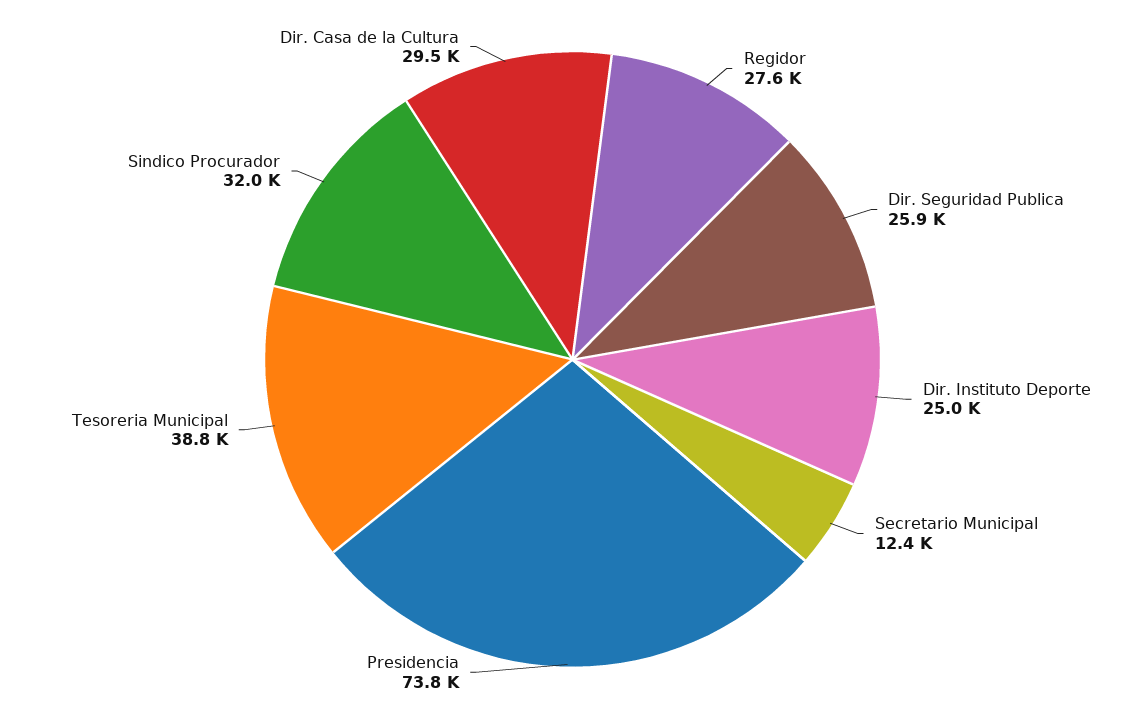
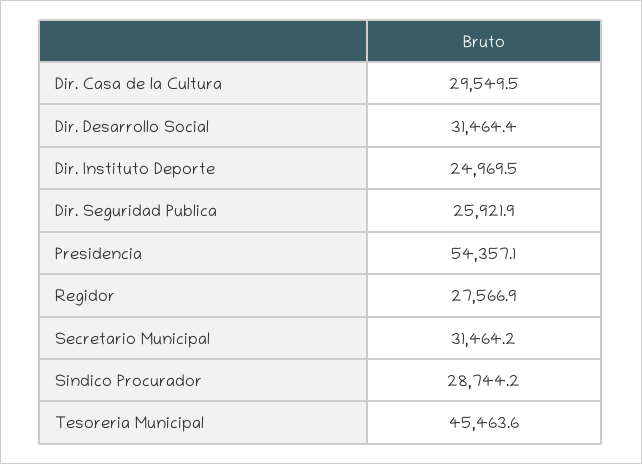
Secretario Municipal: 12400 -> 31464.2
Presidencia: 73800 -> 54357.1
Tesoreria Municipal: 38800 -> 45463.6
Sindico Procurador: 32000 -> 28744.2
Dir. Desarrollo Social: none -> 31464.4

